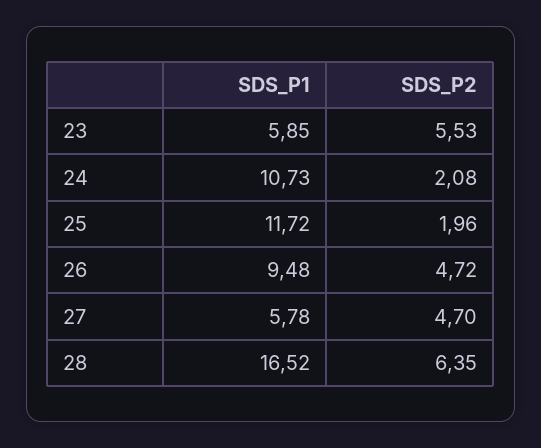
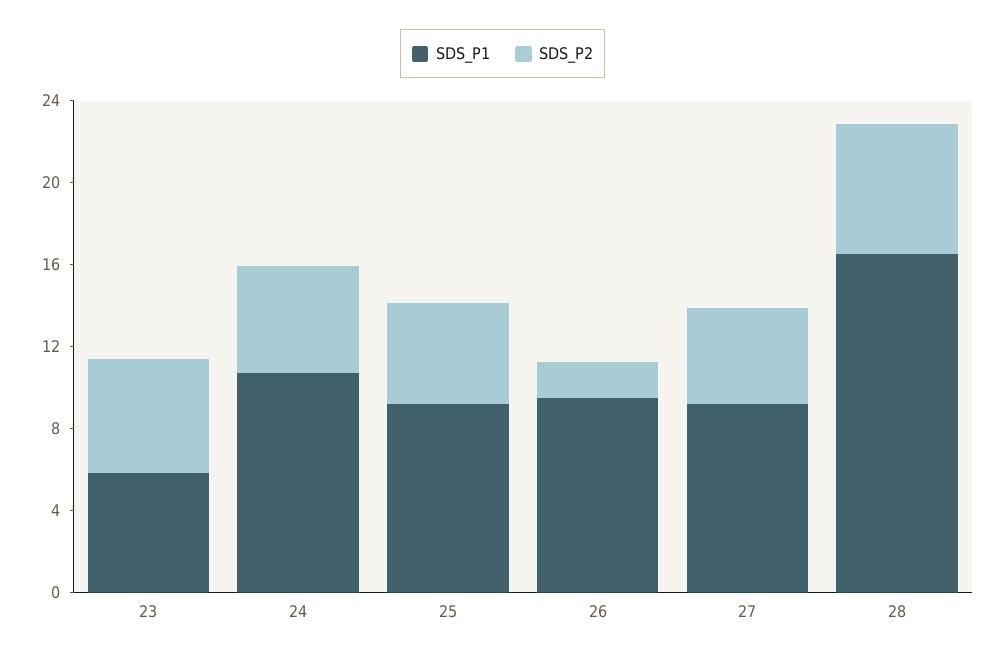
SDS_P2, 24: 2.08 -> 5
SDS_P1, 25: 11.72 -> 9
SDS_P2, 25: 1.96 -> 5
SDS_P2, 26: 4.72 -> 2
SDS_P1, 27: 5.78 -> 9

